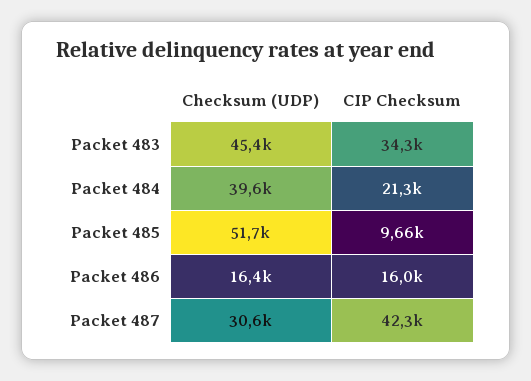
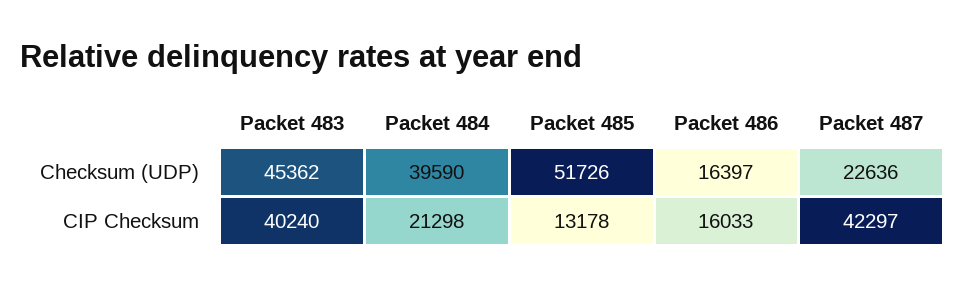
CIP Checksum, Packet 483: 34300 -> 40240
CIP Checksum, Packet 485: 9660 -> 13178
Checksum (UDP), Packet 487: 30600 -> 22636

